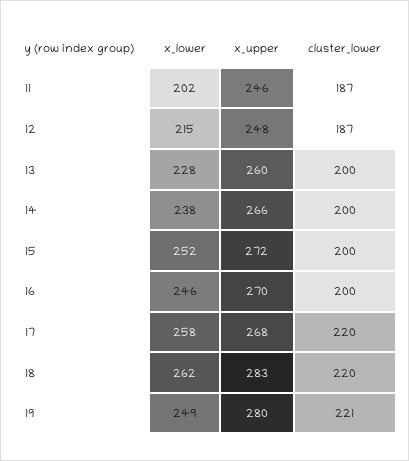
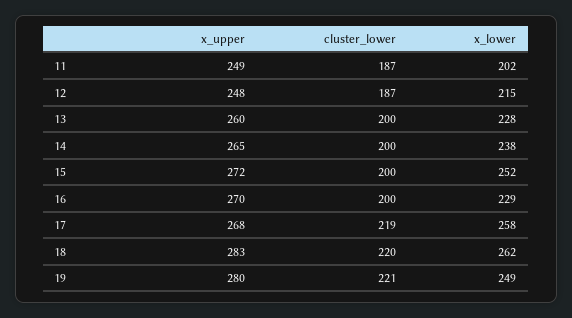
x_upper, 11: 246 -> 249
x_upper, 14: 266 -> 265
x_lower, 16: 246 -> 229
cluster_lower, 17: 220 -> 219

